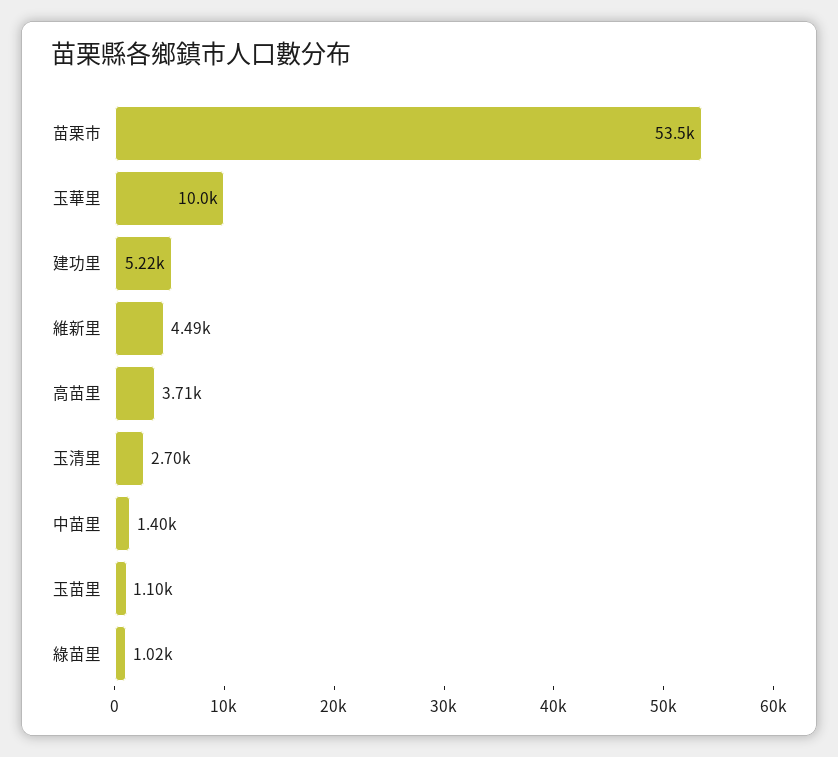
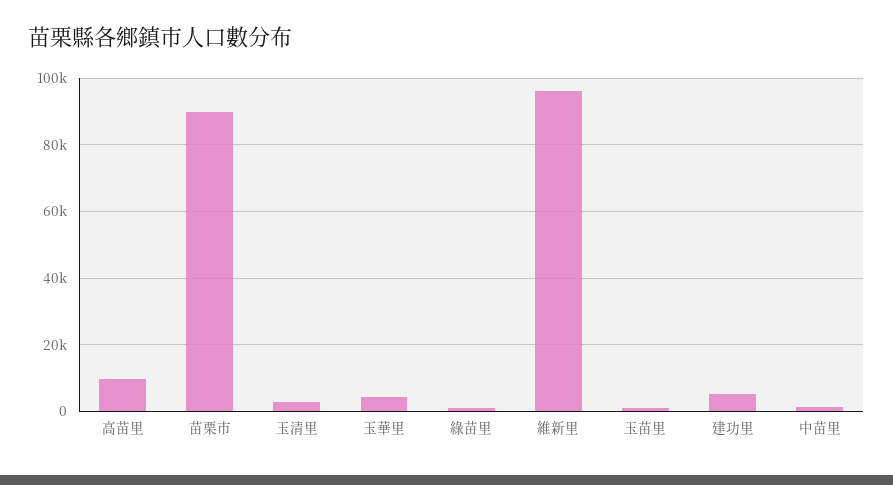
苗栗市: 53500 -> 90000
玉華里: 10000 -> 4000
維新里: 4490 -> 96000
高苗里: 3710 -> 10000

